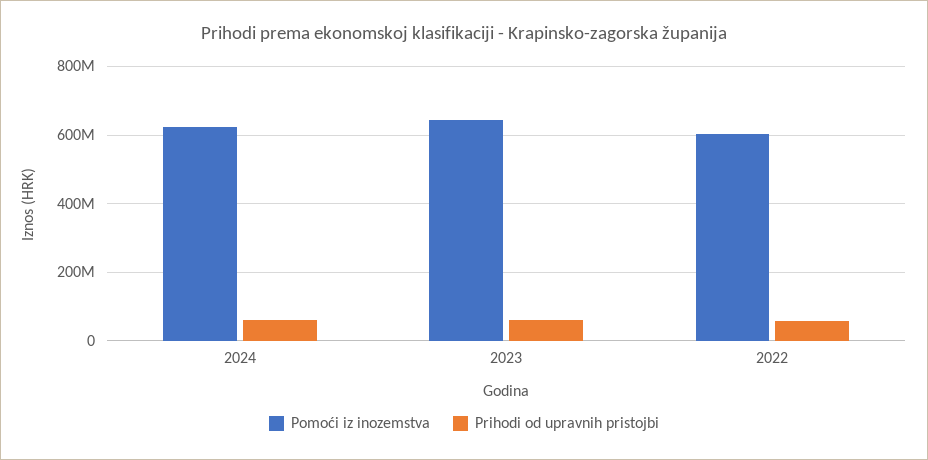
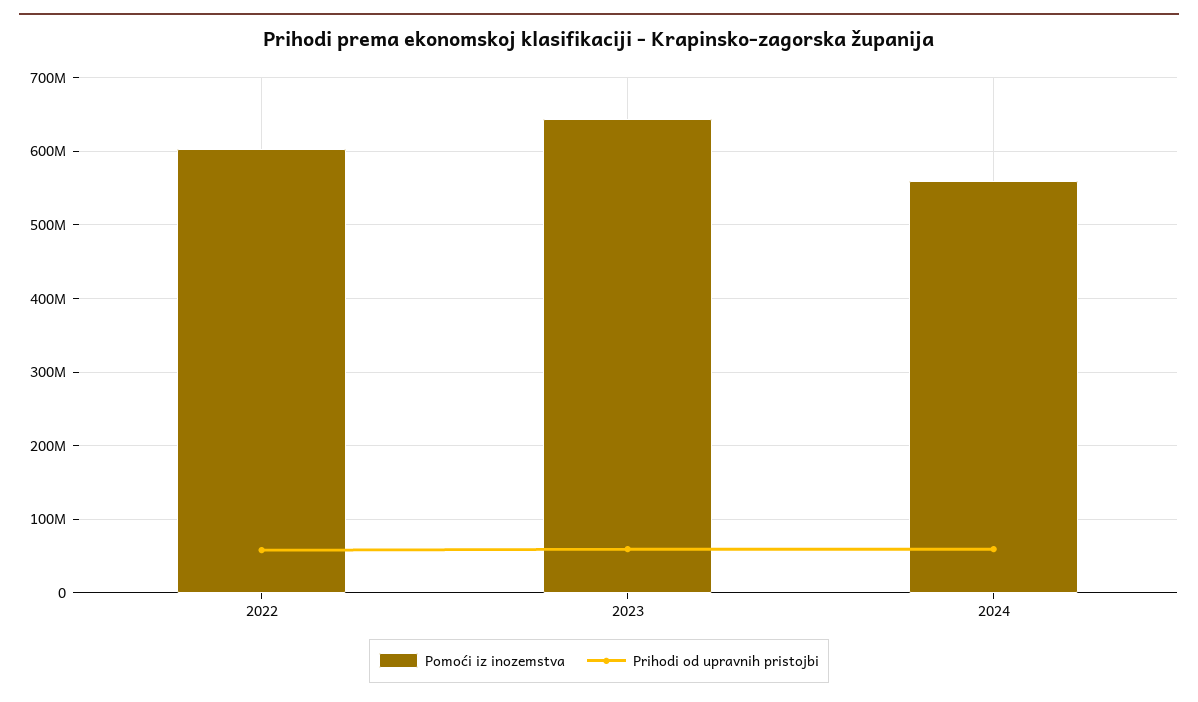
Pomoći iz inozemstva, 2024: 620000000 -> 560000000

